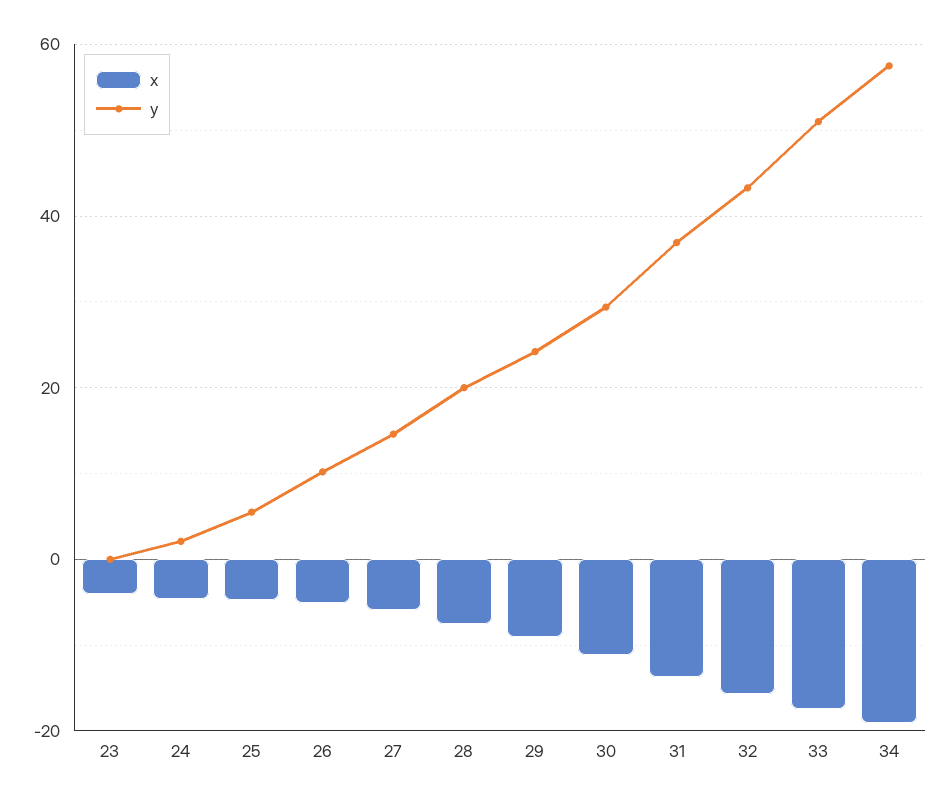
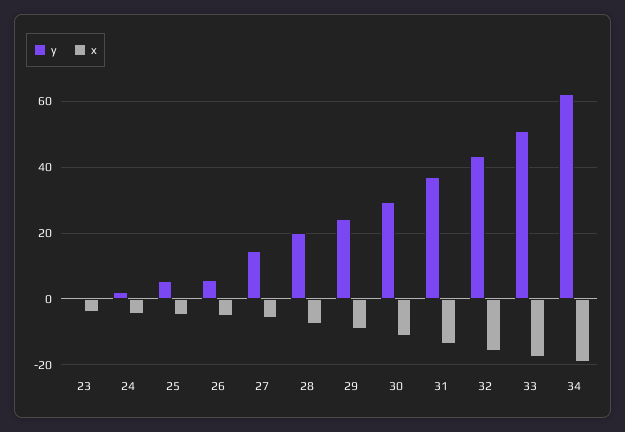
y, 26: 10 -> 6
y, 34: 58 -> 62

